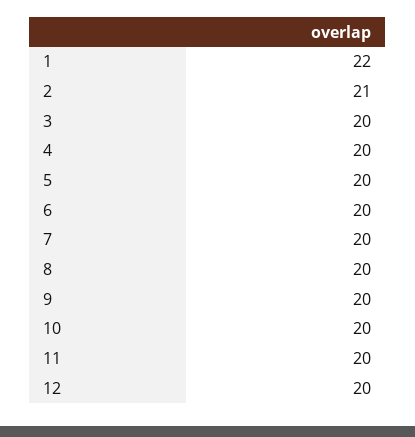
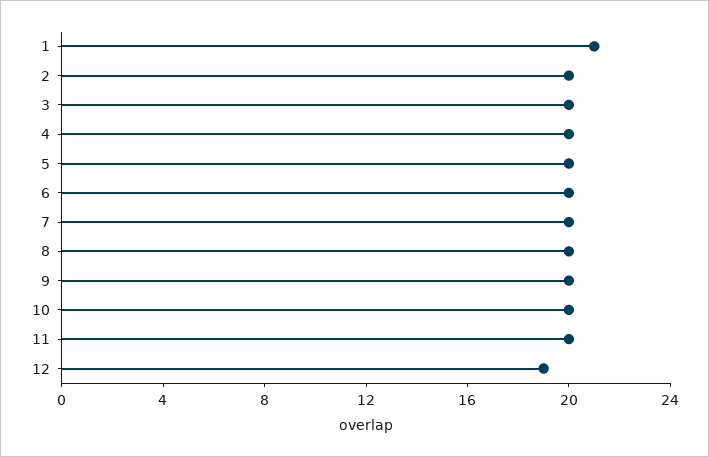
1: 22 -> 21
2: 21 -> 20
12: 20 -> 19

